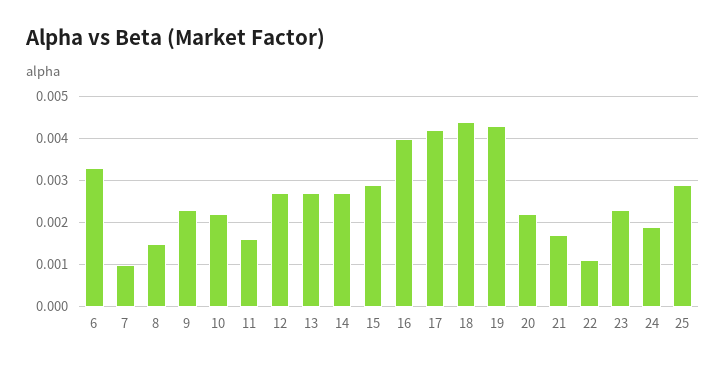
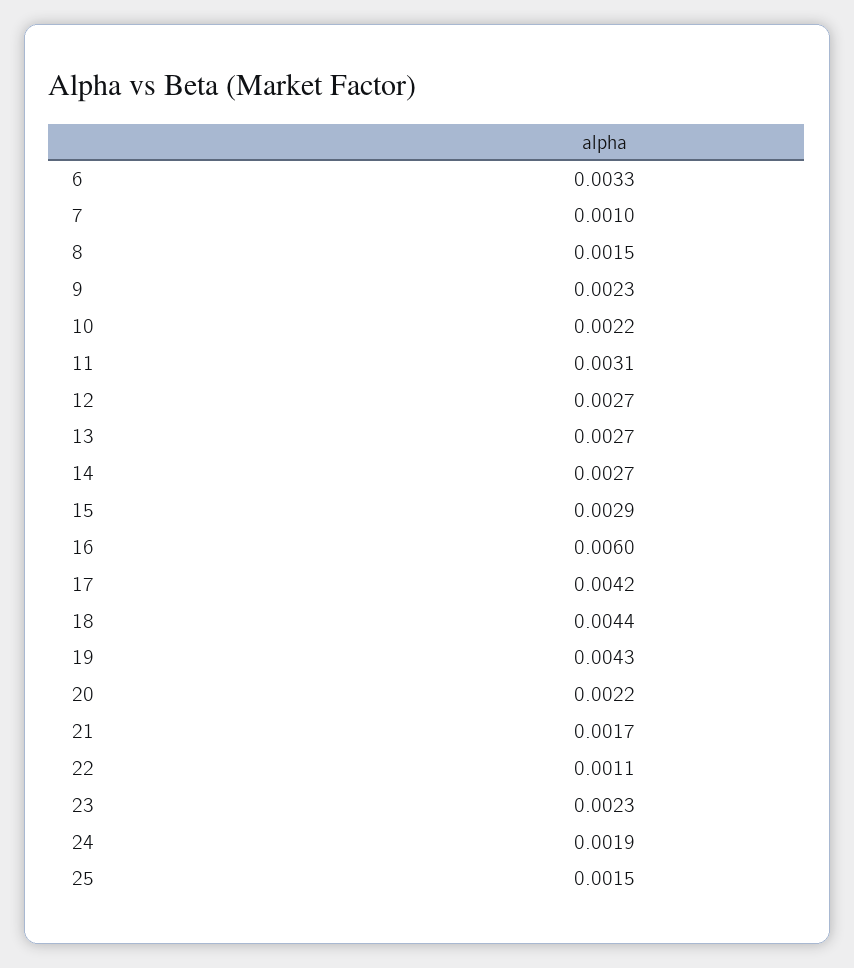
11: 0.0015 -> 0.0031
16: 0.004 -> 0.006
25: 0.003 -> 0.0015

